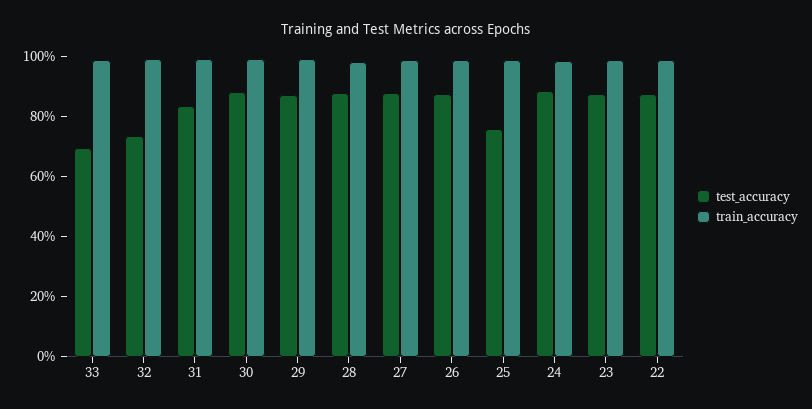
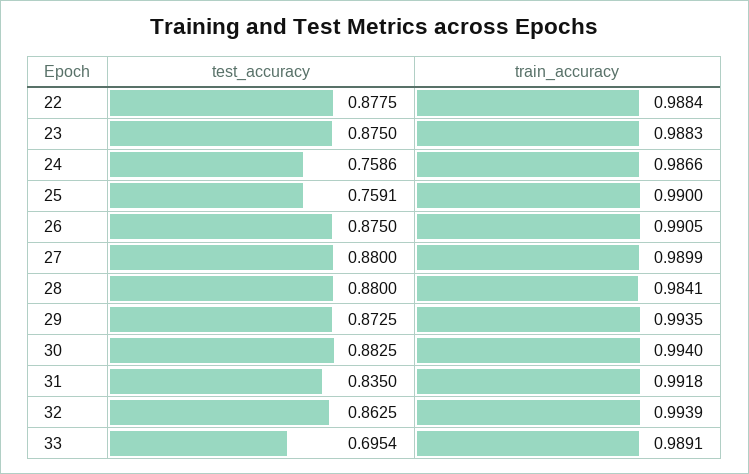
test_accuracy, 32: 0.75 -> 0.8625
test_accuracy, 24: 0.9 -> 0.7586

